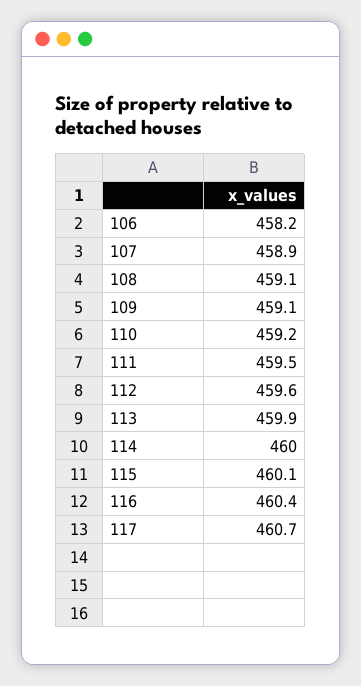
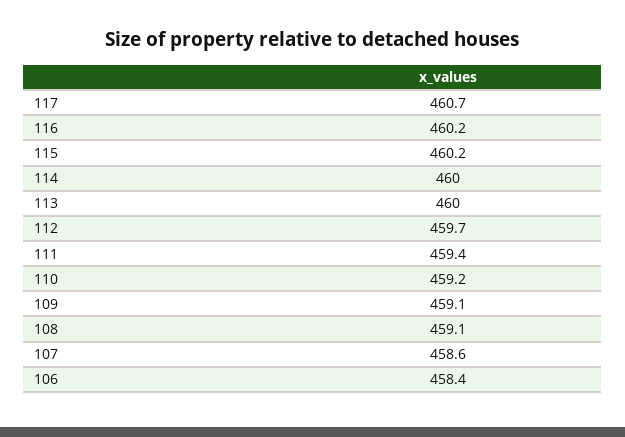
106: 458.2 -> 458.4
107: 458.9 -> 458.6
111: 459.5 -> 459.4
112: 459.6 -> 459.7
113: 459.9 -> 460
115: 460.1 -> 460.2
116: 460.4 -> 460.2

